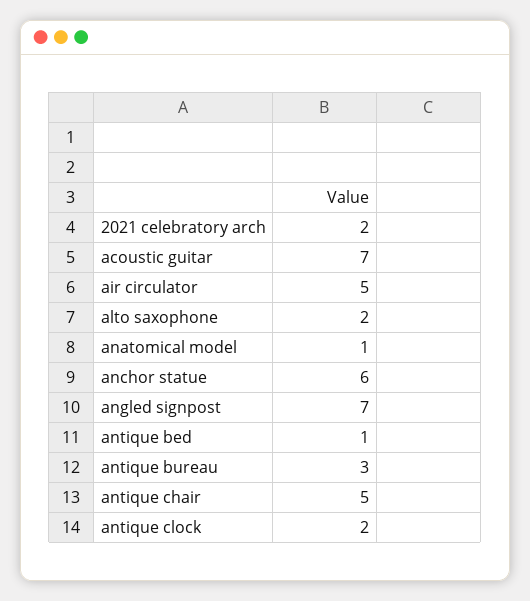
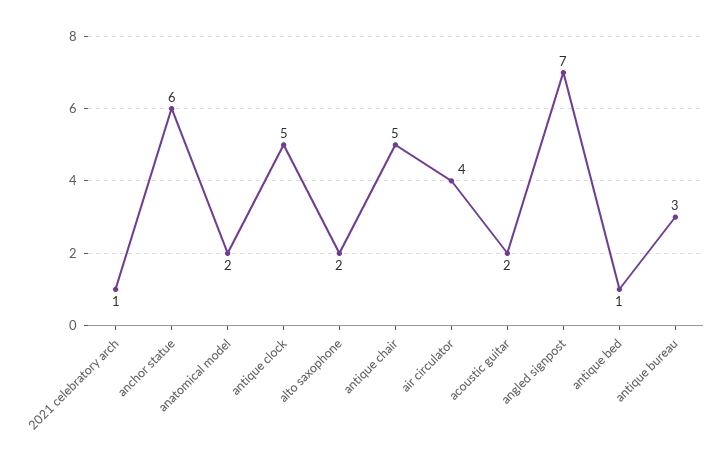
2021 celebratory arch: 2 -> 1
acoustic guitar: 7 -> 2
air circulator: 5 -> 4
anatomical model: 1 -> 2
antique clock: 2 -> 5

